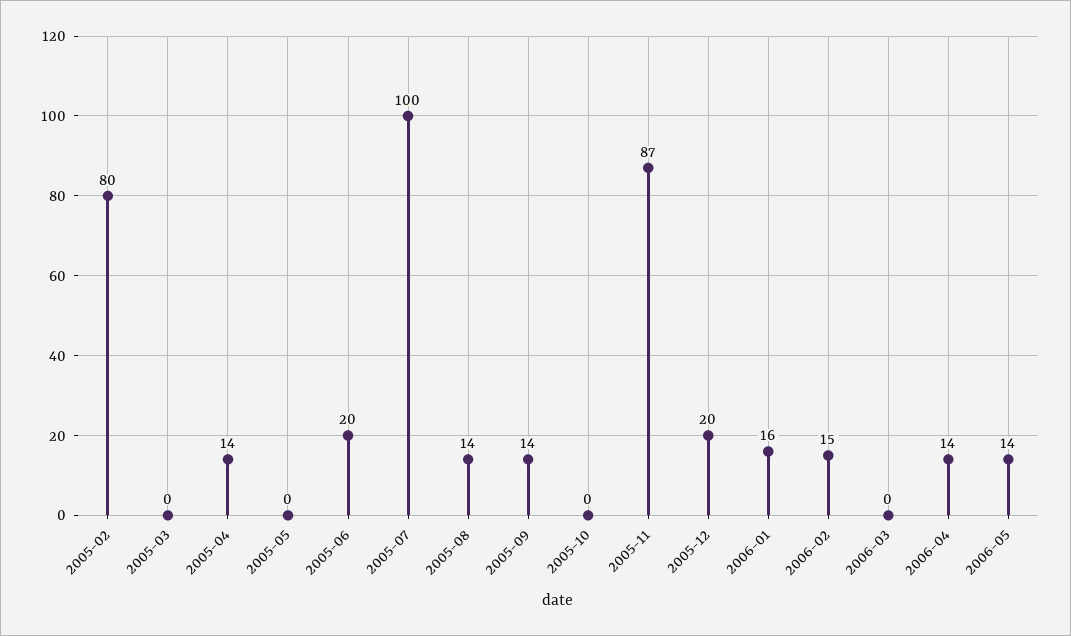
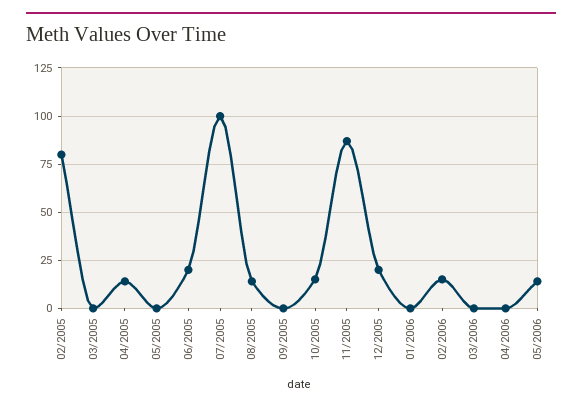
2005-09: 14 -> 0
2005-10: 0 -> 15
2006-01: 16 -> 0
2006-04: 14 -> 0

